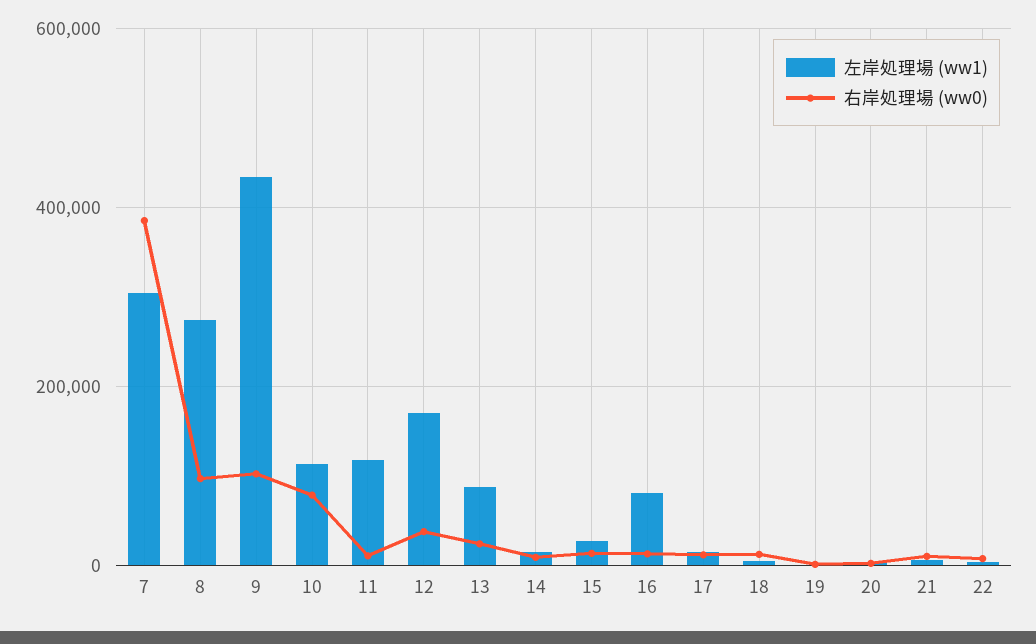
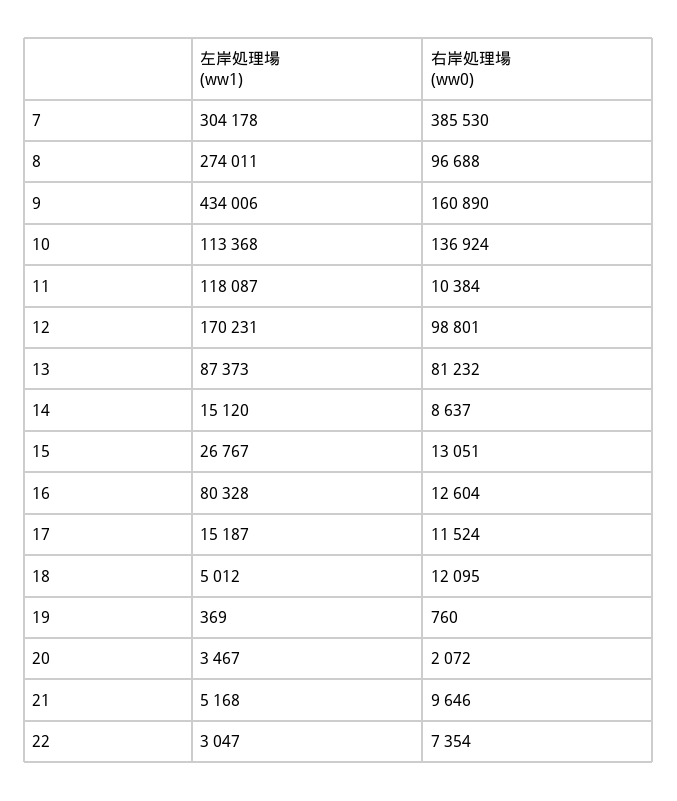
右岸処理場 (ww0), 9: 100000 -> 160890
右岸処理場 (ww0), 10: 80000 -> 136924
右岸処理場 (ww0), 12: 40000 -> 98801
右岸処理場 (ww0), 13: 20000 -> 81232

